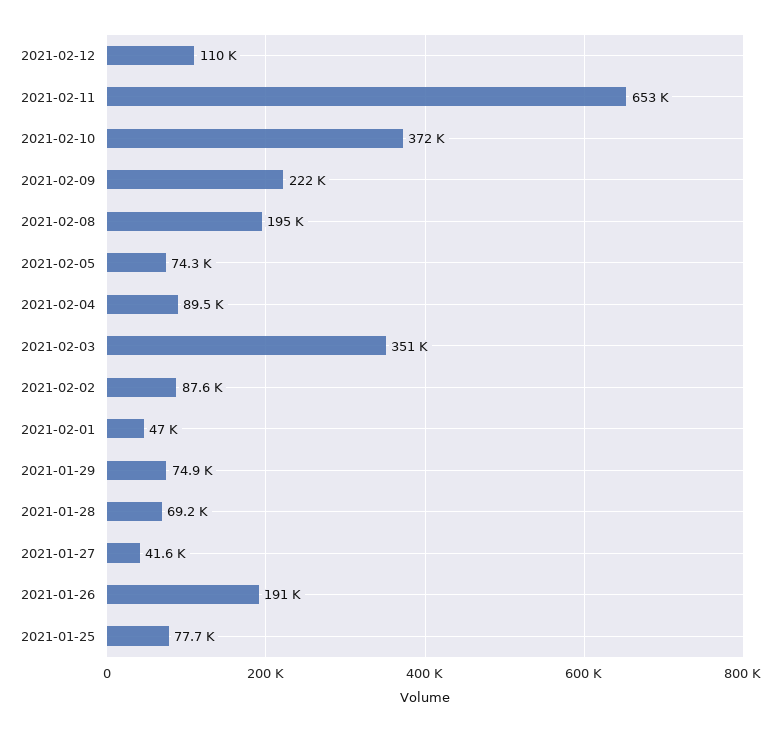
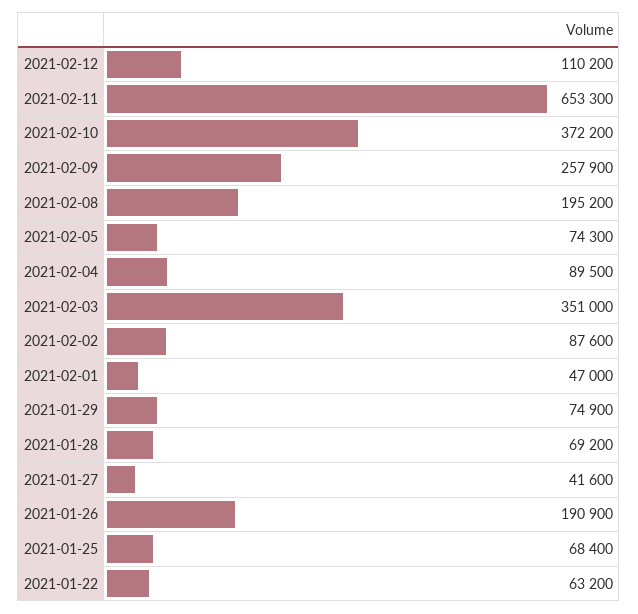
2021-02-09: 222000 -> 257900
2021-01-25: 77700 -> 68400
2021-01-22: none -> 63200

